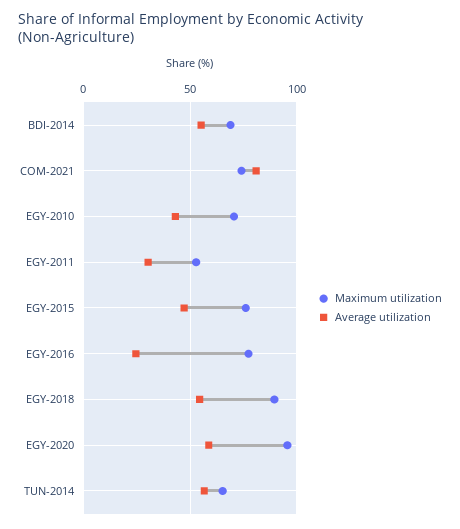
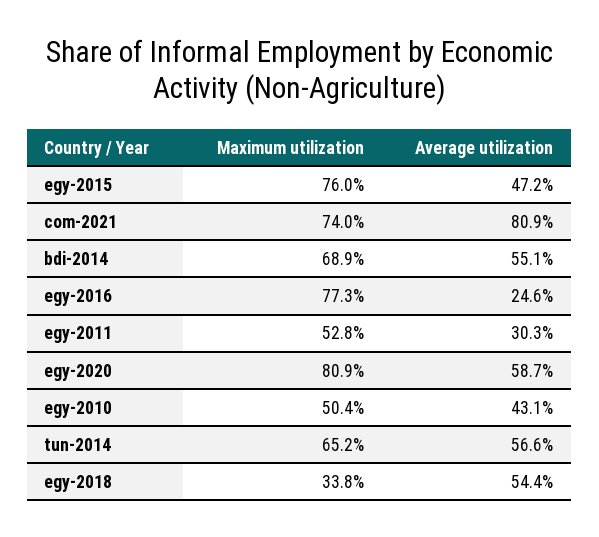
Maximum utilization, EGY-2010: 70 -> 50.4
Maximum utilization, EGY-2018: 90 -> 33.8
Maximum utilization, EGY-2020: 95 -> 80.9

